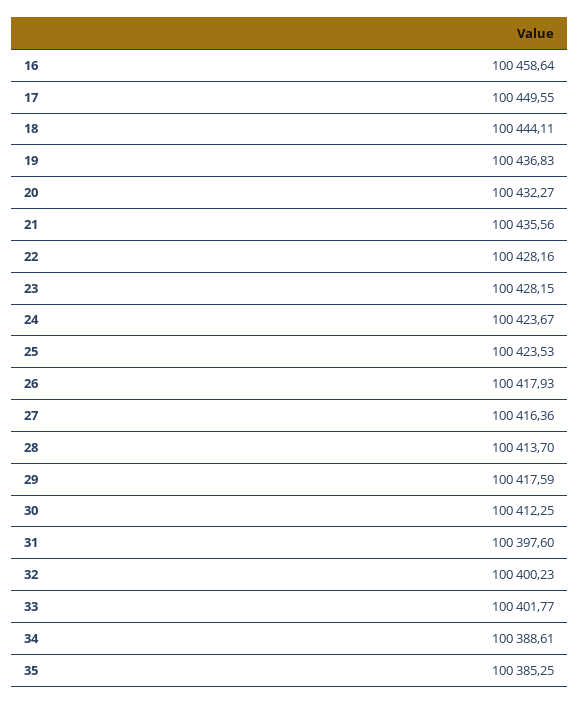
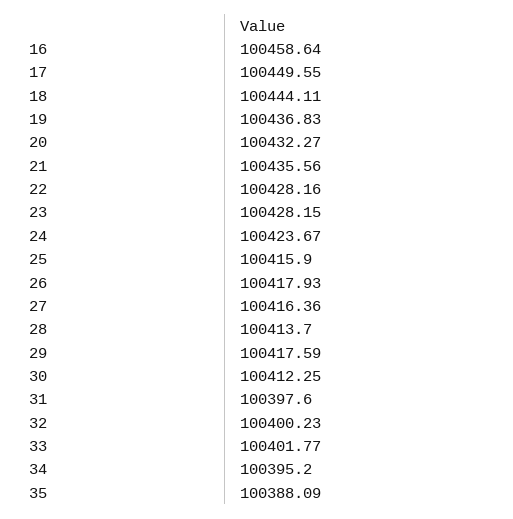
25: 100423.53 -> 100415.9
34: 100388.61 -> 100395.2
35: 100385.25 -> 100388.09

